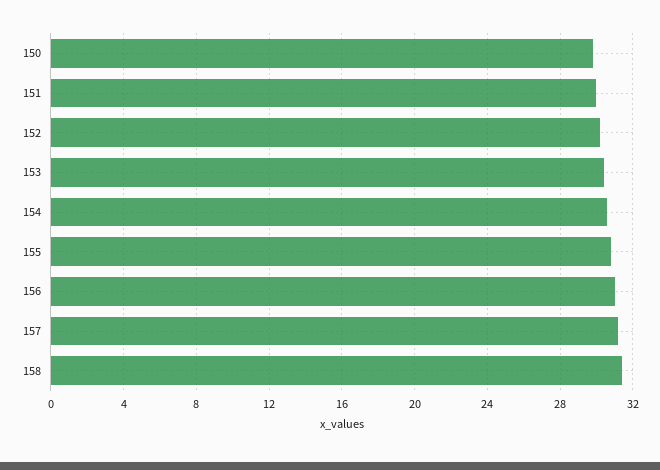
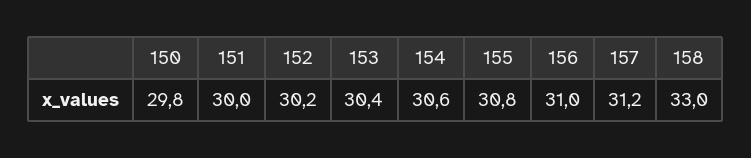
158: 31.5 -> 33

